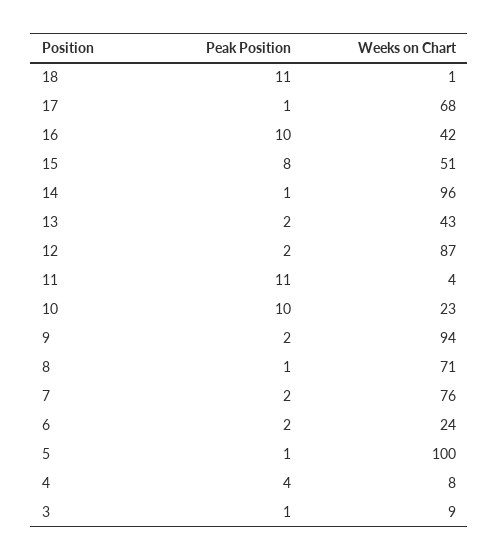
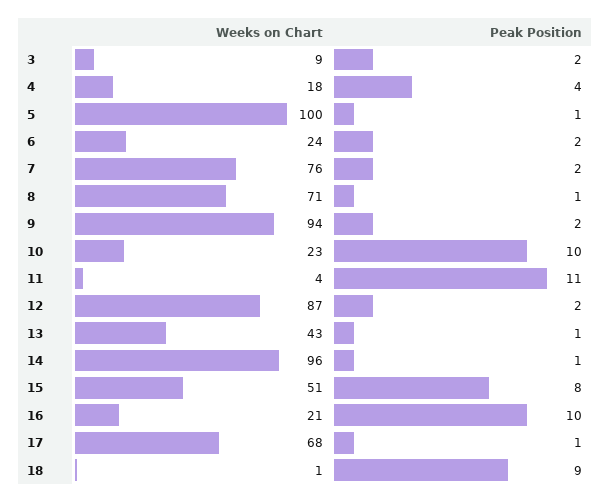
Peak Position, 18: 11 -> 9
Weeks on Chart, 16: 42 -> 21
Peak Position, 13: 2 -> 1
Weeks on Chart, 4: 8 -> 18
Peak Position, 3: 1 -> 2

